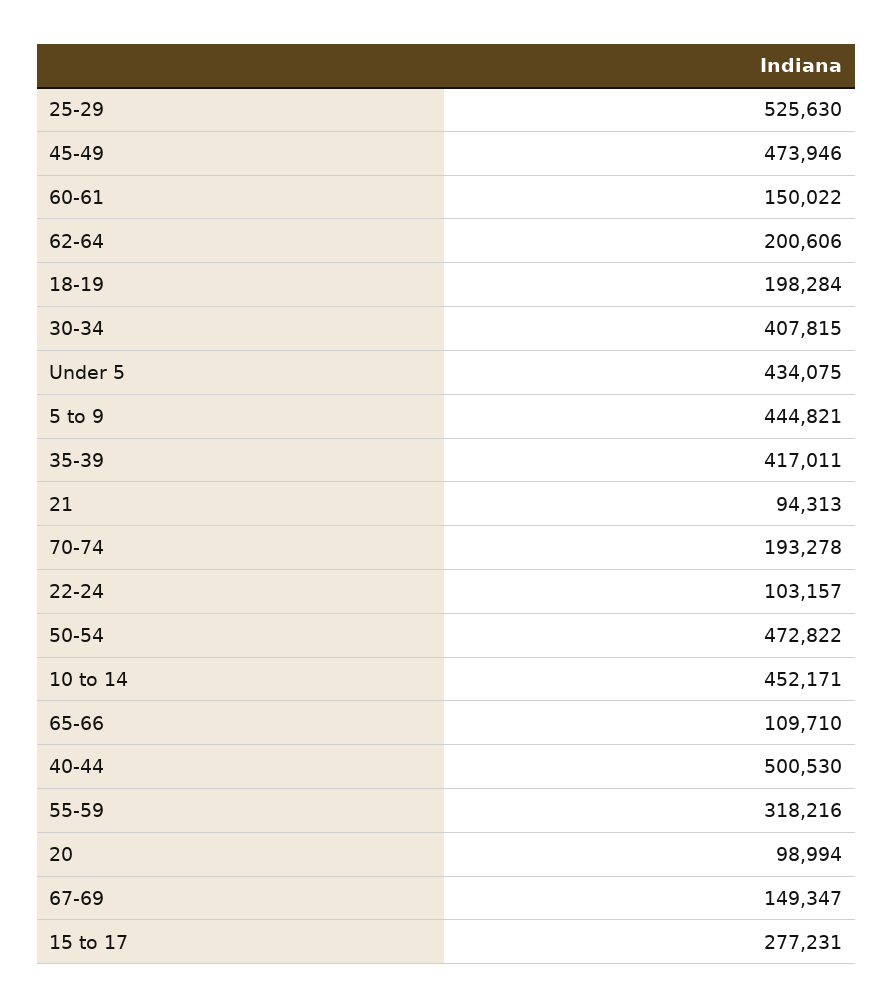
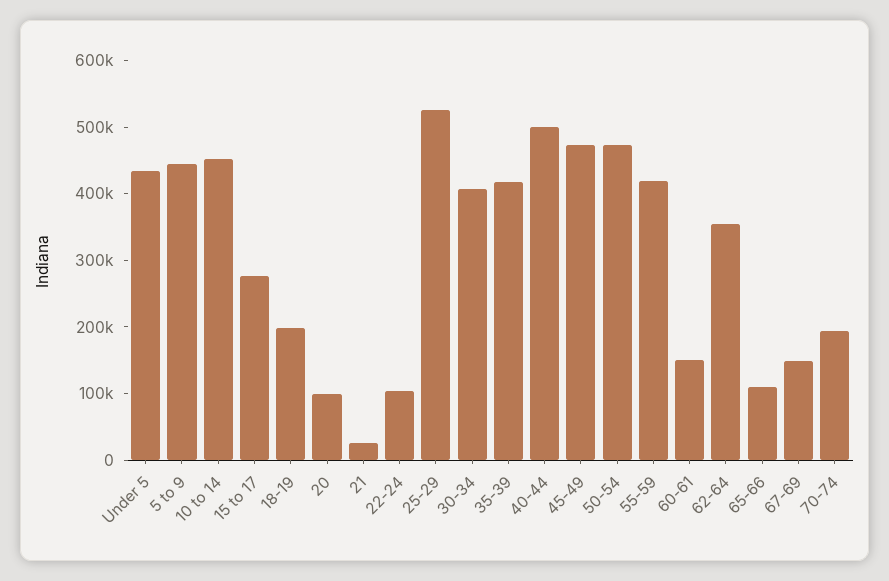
62-64: 200606 -> 360000
21: 94313 -> 20000
55-59: 318216 -> 420000

